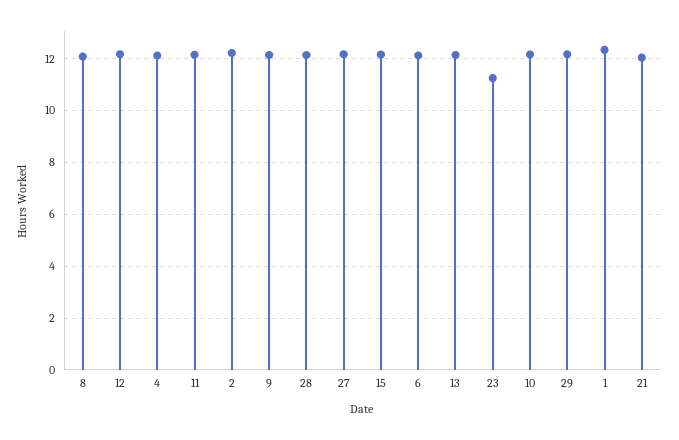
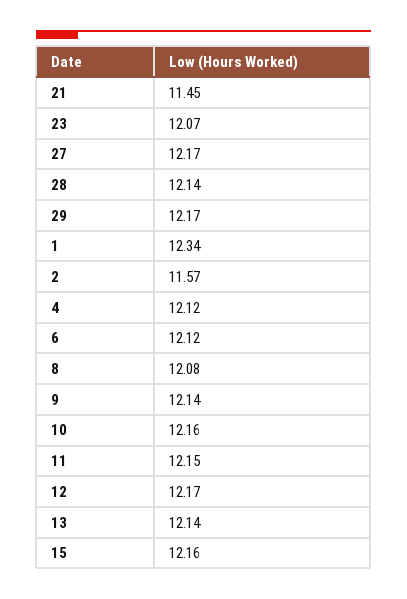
2: 12.25 -> 11.57
23: 11.25 -> 12.07
21: 12 -> 11.45

